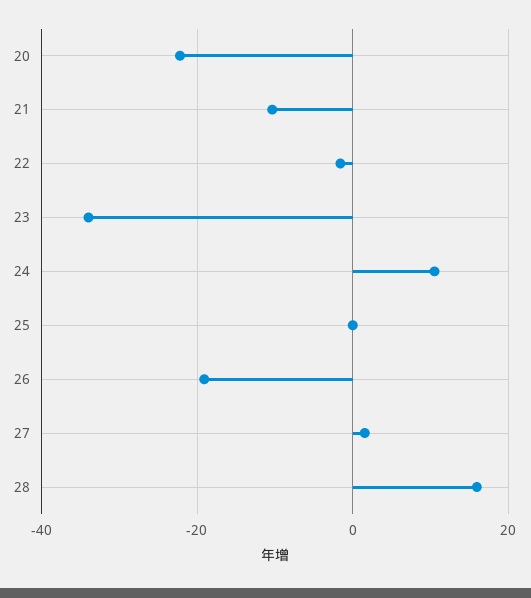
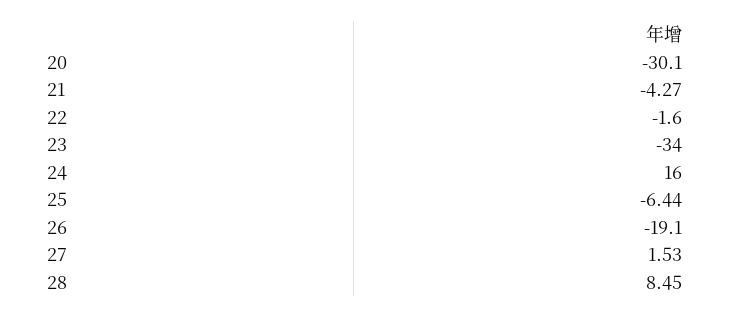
20: -22 -> -30.1
21: -10 -> -4.27
24: 10 -> 16
25: 0 -> -6.44
28: 16 -> 8.45

